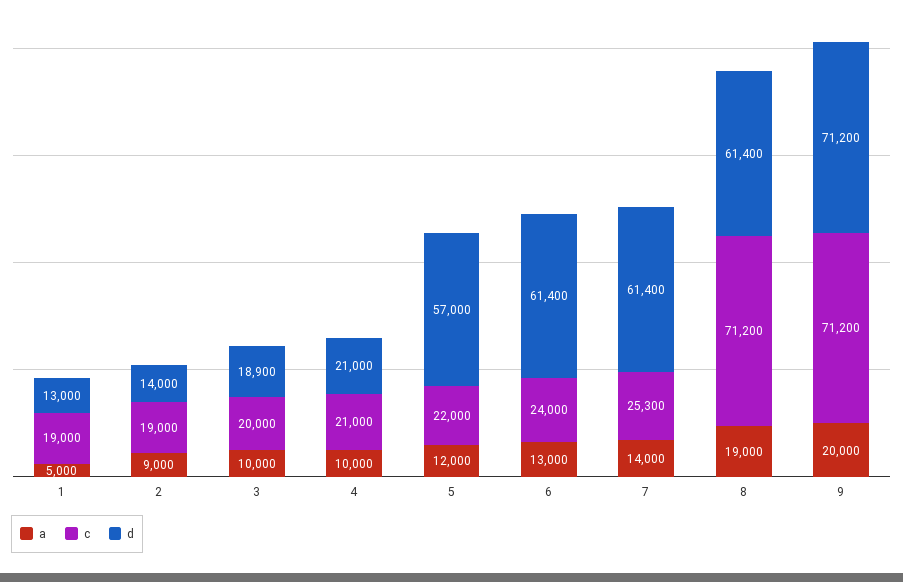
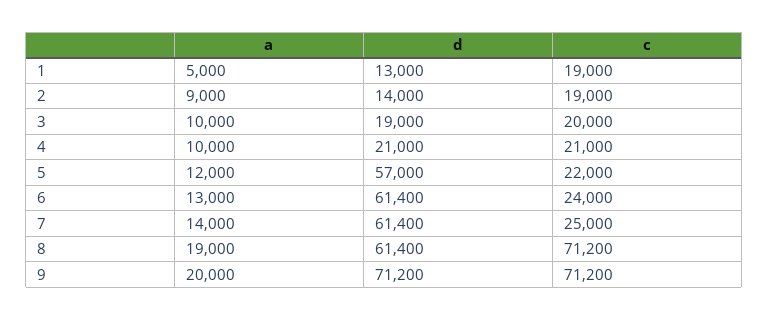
d, 3: 18900 -> 19000
c, 7: 25300 -> 25000

